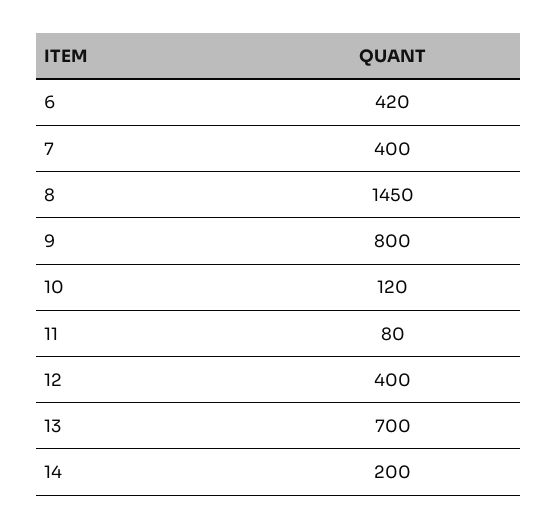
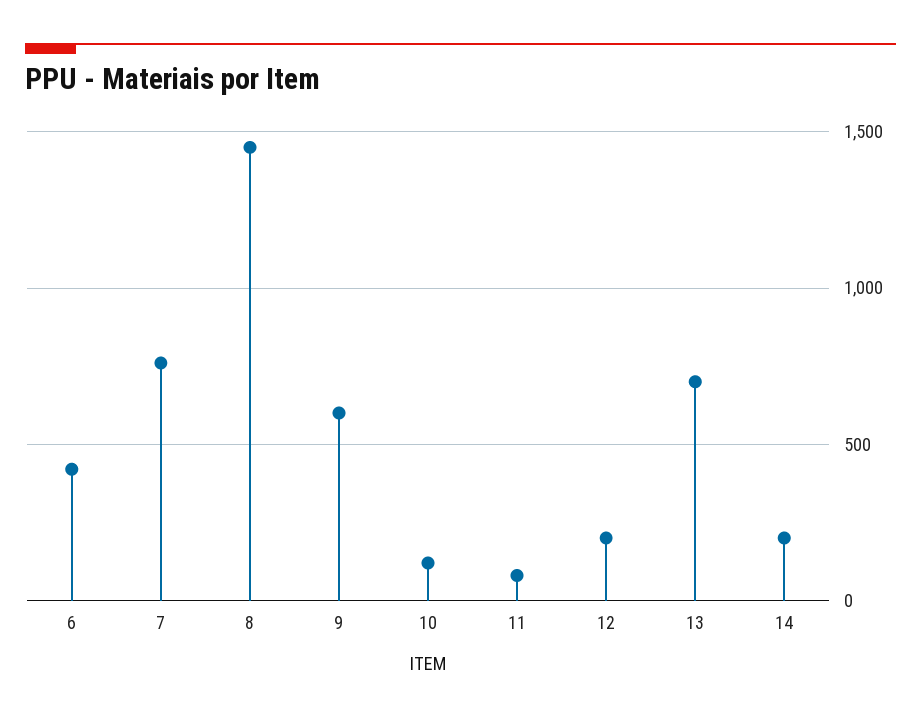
7: 400 -> 750
9: 800 -> 600
12: 400 -> 200

